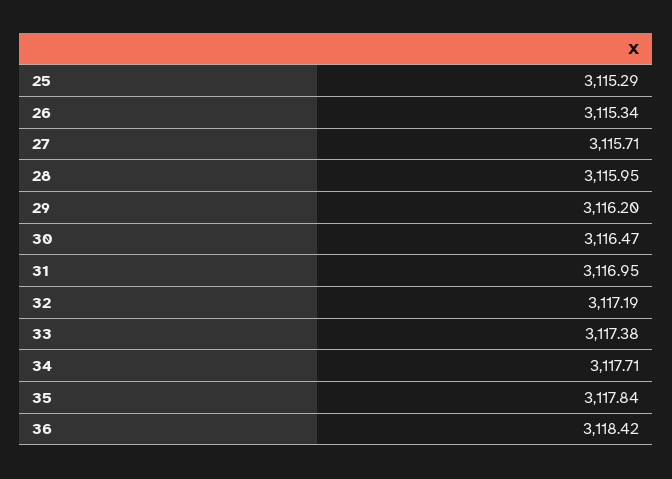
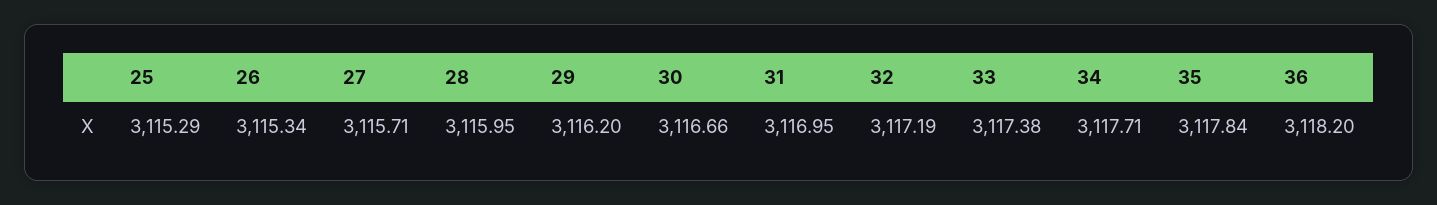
30: 3116.47 -> 3116.66
36: 3118.42 -> 3118.2

